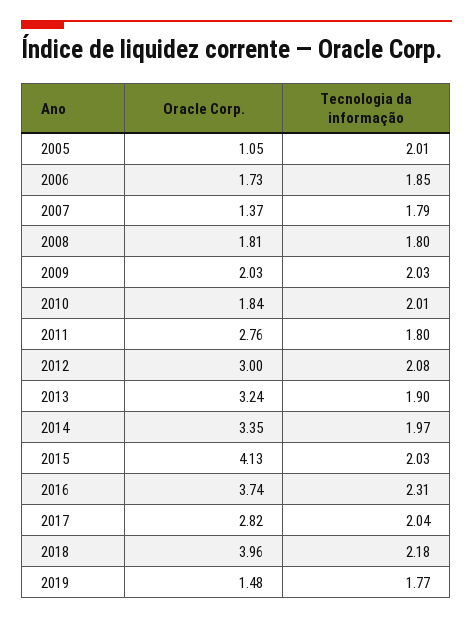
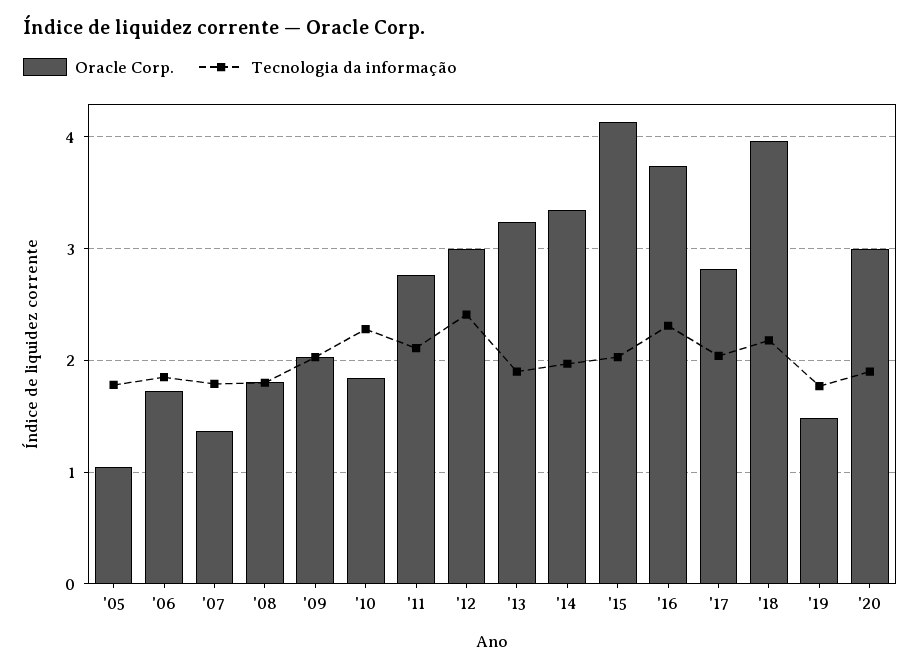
Tecnologia da informação, 2005: 2.01 -> 1.8
Tecnologia da informação, 2010: 2.01 -> 2.3
Tecnologia da informação, 2011: 1.8 -> 2.1
Tecnologia da informação, 2012: 2.08 -> 2.4
Oracle Corp., '20: none -> 3
Tecnologia da informação, '20: none -> 1.9

